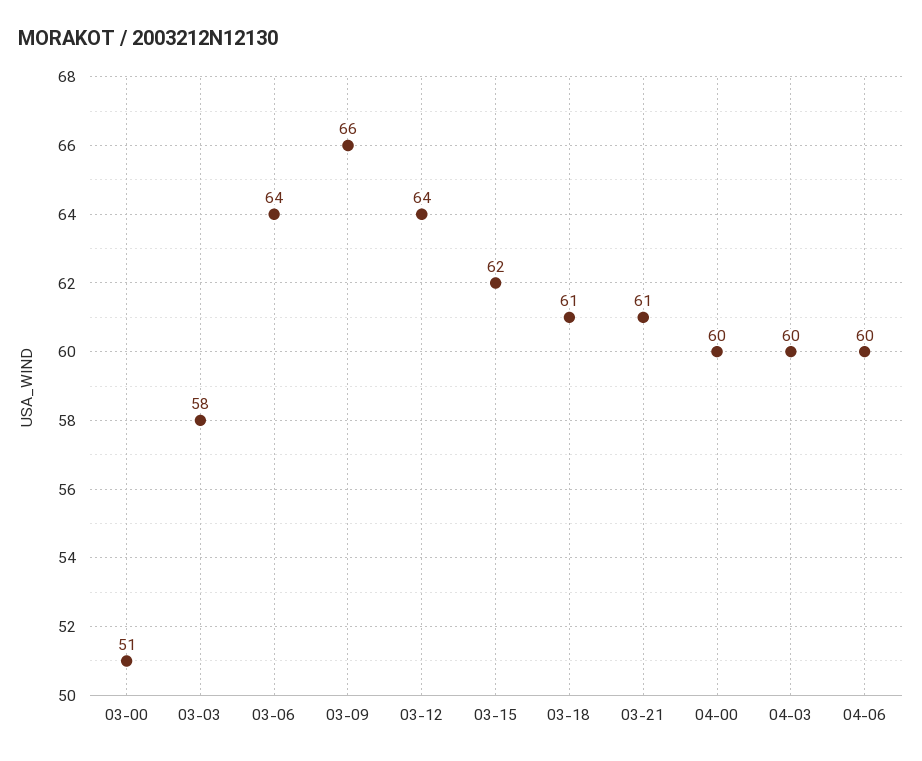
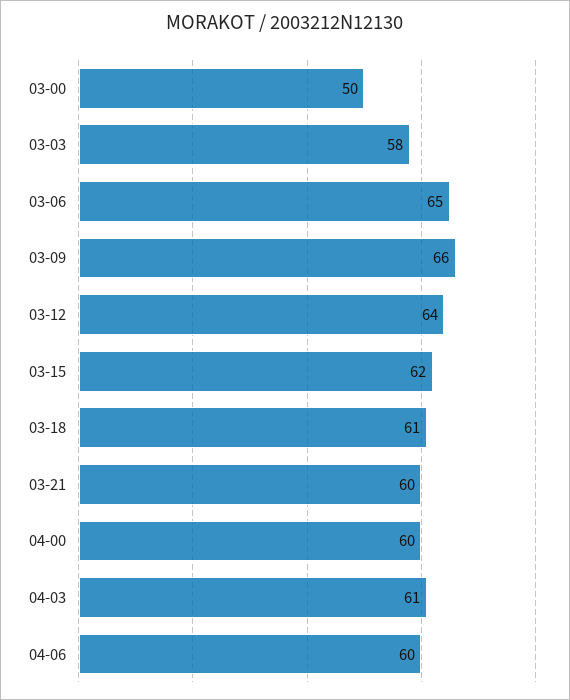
03-00: 51 -> 50
03-06: 64 -> 65
03-21: 61 -> 60
04-03: 60 -> 61

